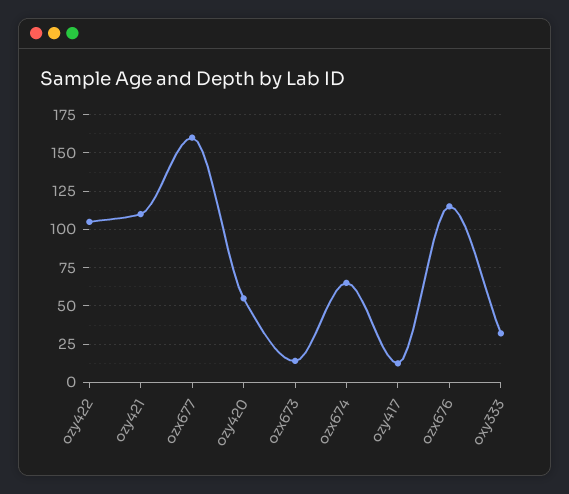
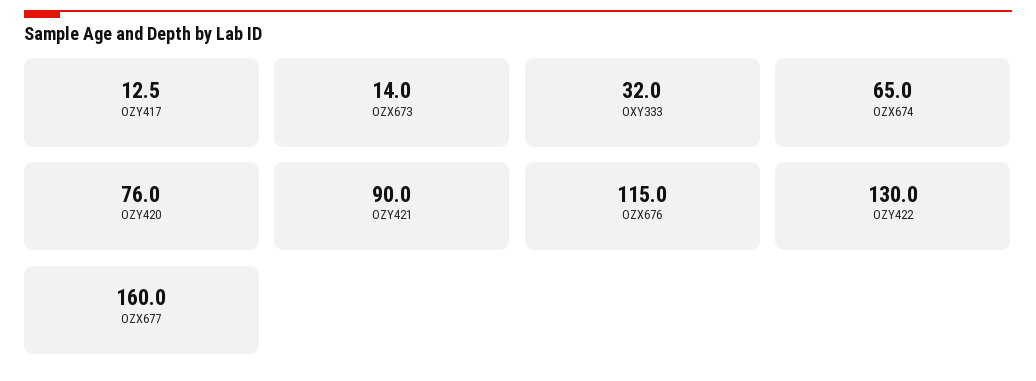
ozy422: 105 -> 130
ozy421: 110 -> 90
ozy420: 55 -> 76

